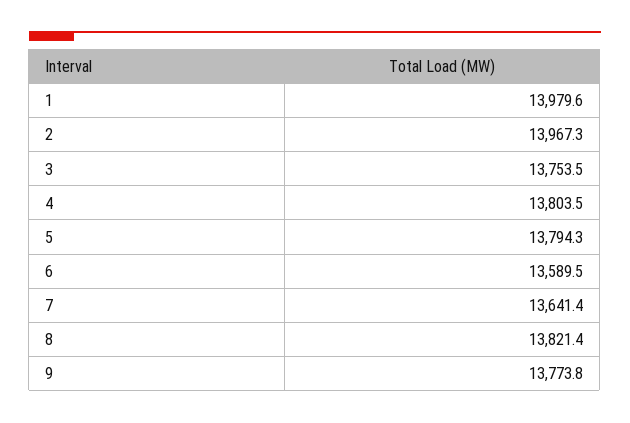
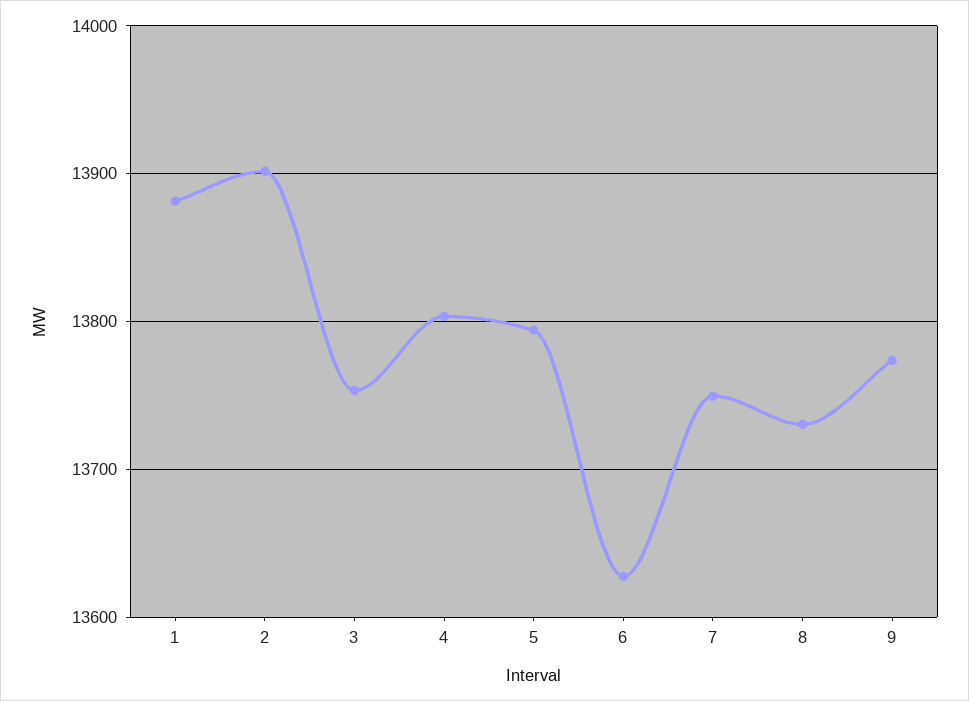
1: 13979.6 -> 13880
2: 13967.3 -> 13900
6: 13589.5 -> 13630
7: 13641.4 -> 13750
8: 13821.4 -> 13730

